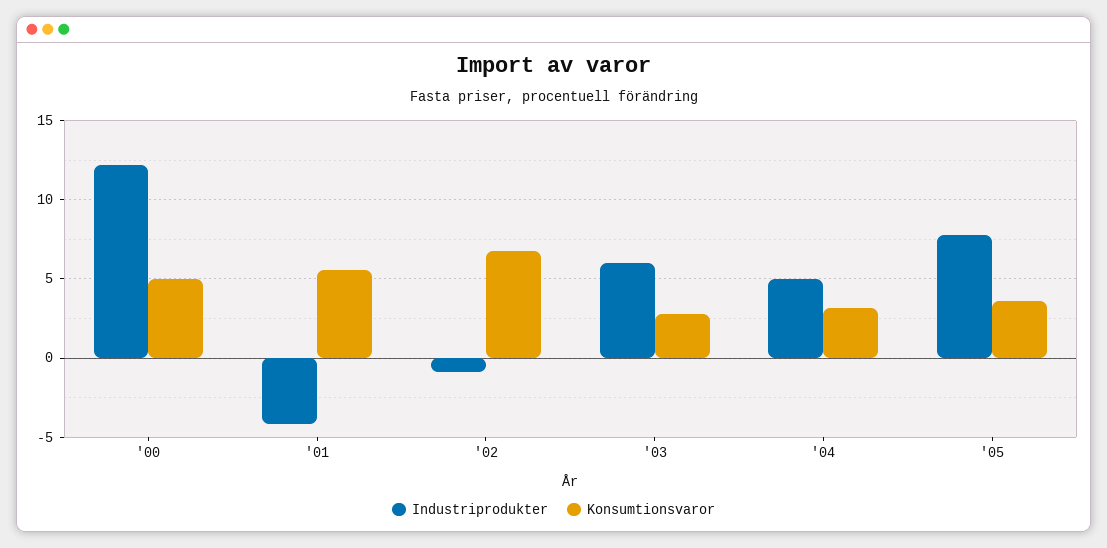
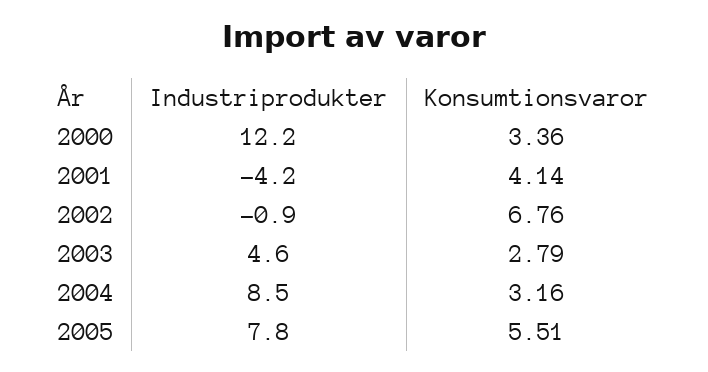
Konsumtionsvaror, '00: 5 -> 3.36
Konsumtionsvaror, '01: 5.5 -> 4.14
Industriprodukter, '03: 6 -> 4.6
Industriprodukter, '04: 5 -> 8.5
Konsumtionsvaror, '05: 3.5 -> 5.51

